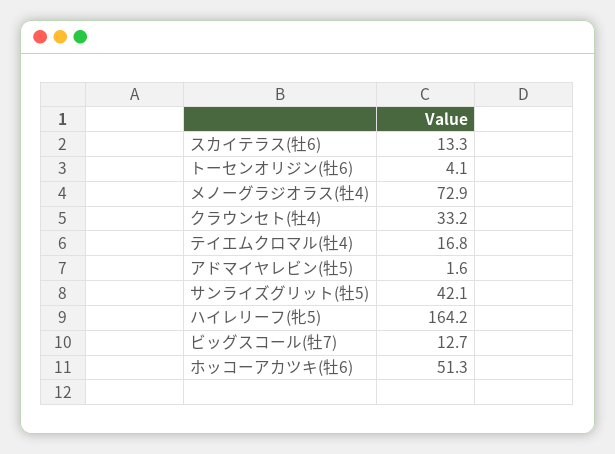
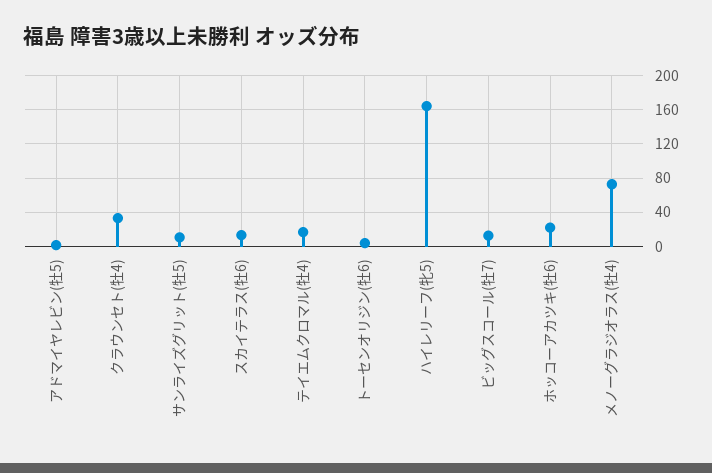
サンライズグリット(牡5): 42.1 -> 10
ホッコーアカツキ(牡6): 51.3 -> 20

